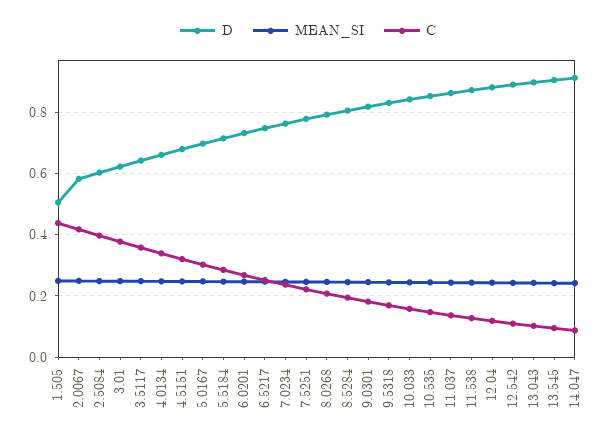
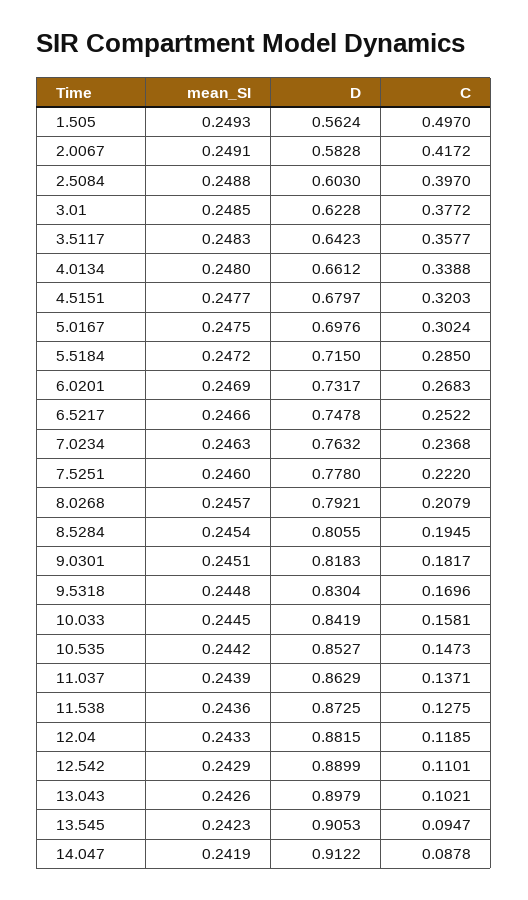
D, 1.505: 0.5 -> 0.5624
C, 1.505: 0.44 -> 0.497

